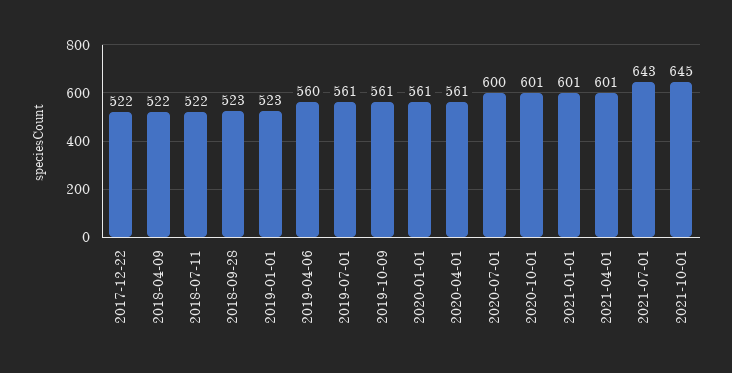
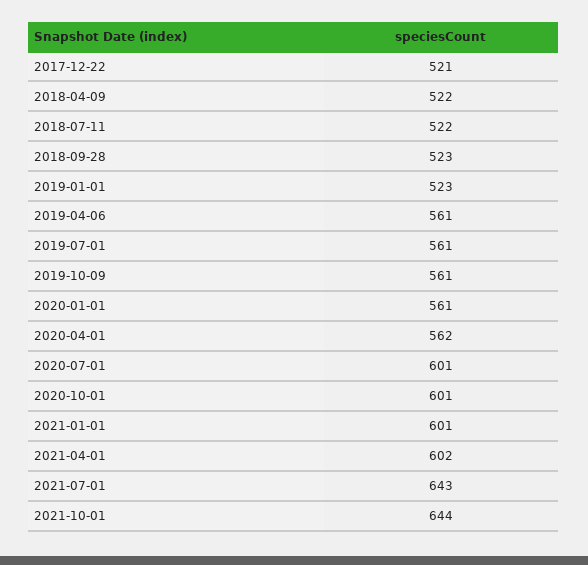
2017-12-22: 522 -> 521
2019-04-06: 560 -> 561
2020-04-01: 561 -> 562
2020-07-01: 600 -> 601
2021-04-01: 601 -> 602
2021-10-01: 645 -> 644

